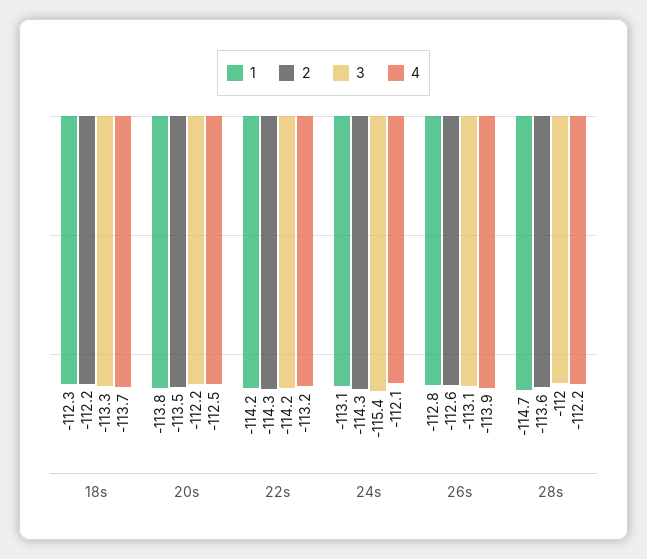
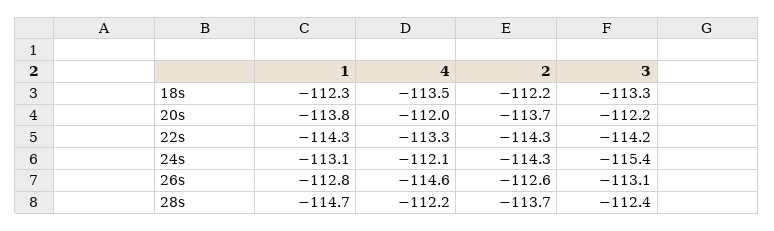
4, 18s: -113.7 -> -113.5
2, 20s: -113.5 -> -113.7
4, 20s: -112.5 -> -112
1, 22s: -114.2 -> -114.3
4, 22s: -113.2 -> -113.3
4, 26s: -113.9 -> -114.6
2, 28s: -113.6 -> -113.7
3, 28s: -112 -> -112.4

